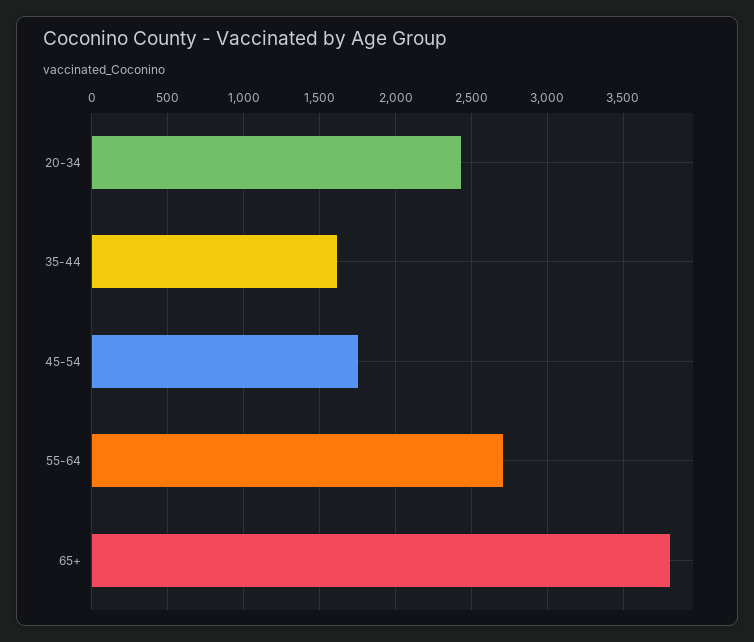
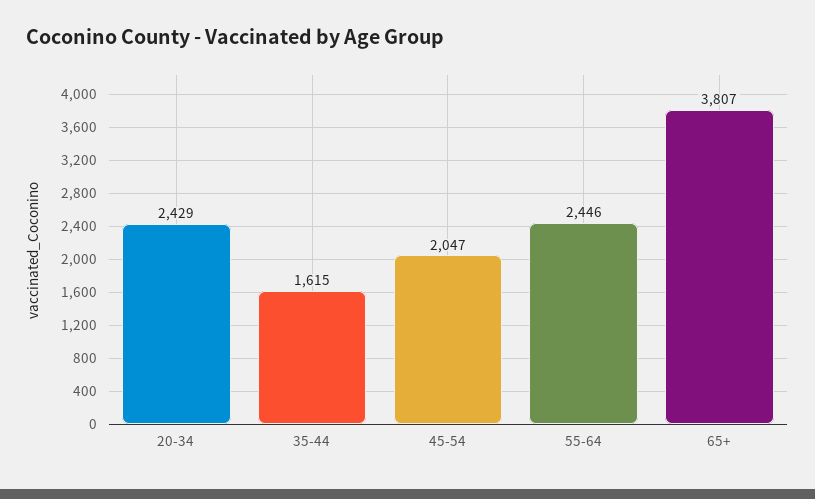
45-54: 1750 -> 2047
55-64: 2700 -> 2446

